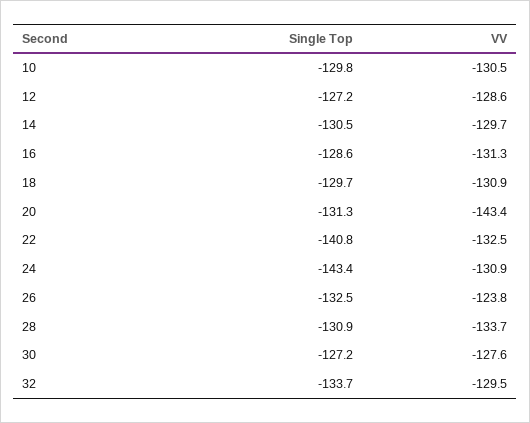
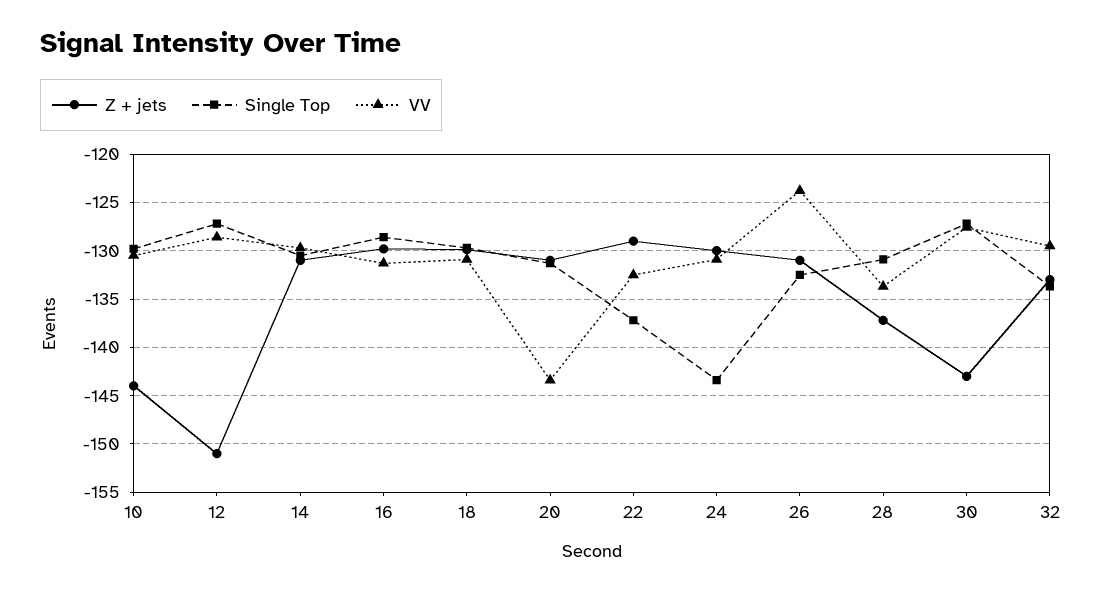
Single Top, 22: -140.8 -> -137
Z + jets, 10: none -> -144
Z + jets, 12: none -> -151
Z + jets, 14: none -> -131
Z + jets, 16: none -> -130
Z + jets, 18: none -> -130
Z + jets, 20: none -> -131
Z + jets, 22: none -> -129
Z + jets, 24: none -> -130
Z + jets, 26: none -> -131
Z + jets, 28: none -> -137
Z + jets, 30: none -> -143
Z + jets, 32: none -> -133

